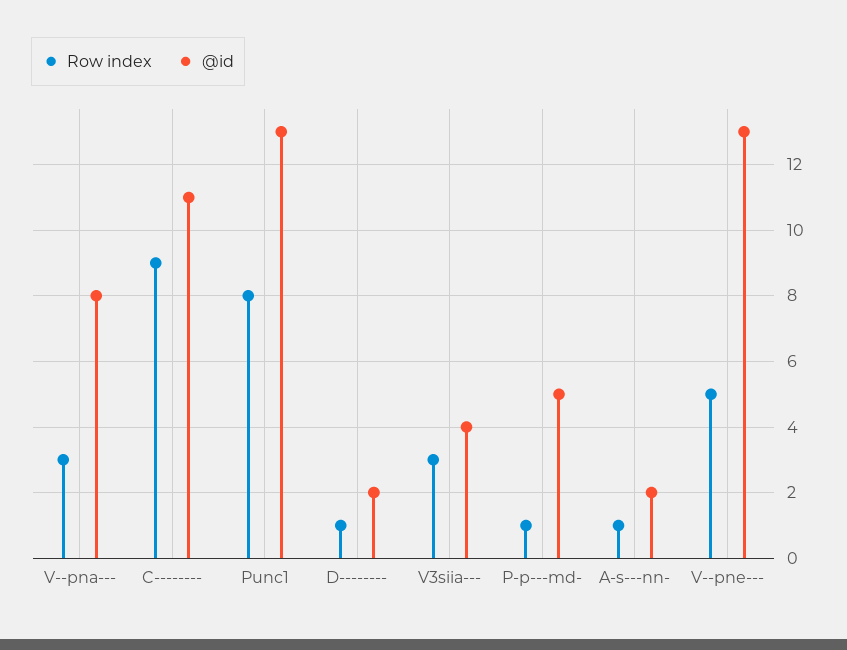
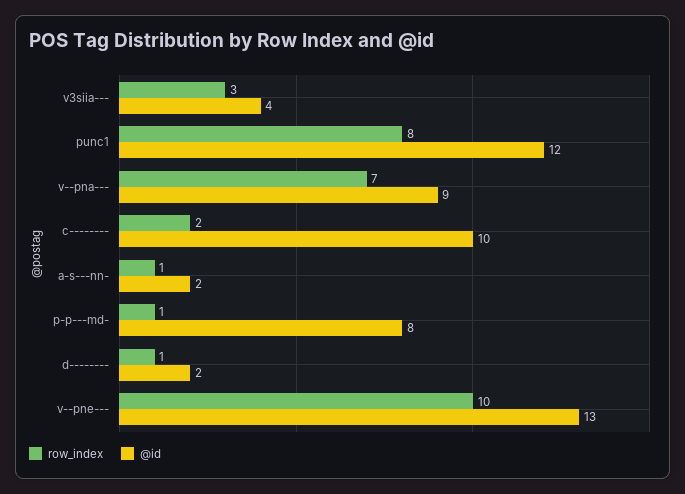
Row index, V--pna---: 3 -> 7
@id, V--pna---: 8 -> 9
Row index, C--------: 9 -> 2
@id, C--------: 11 -> 10
@id, Punc1: 13 -> 12
@id, P-p---md-: 5 -> 8
Row index, V--pne---: 5 -> 10

